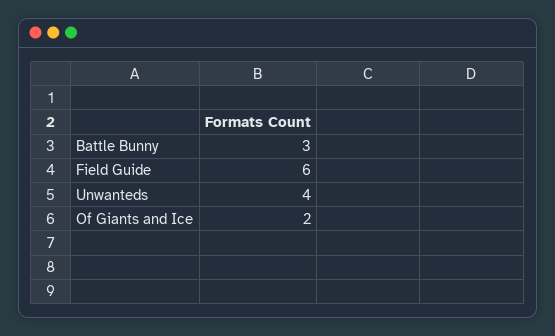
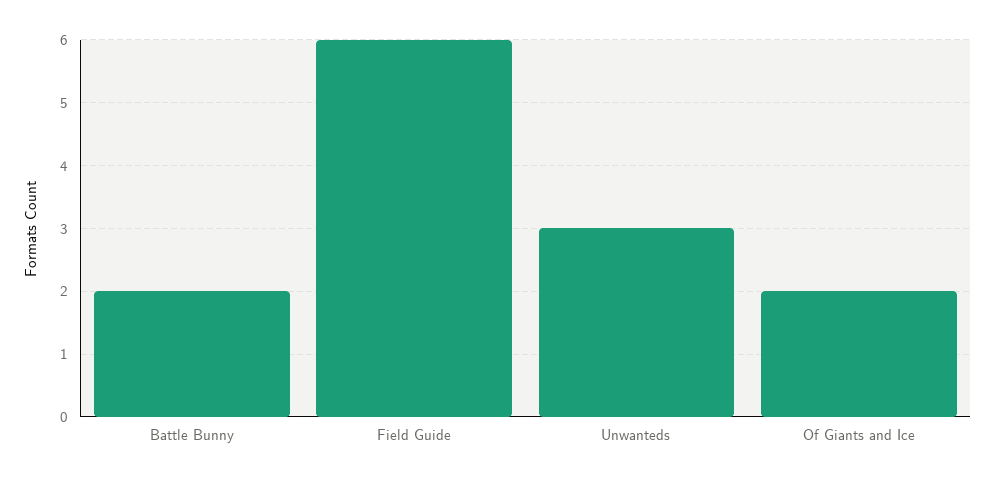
Battle Bunny: 3 -> 2
Unwanteds: 4 -> 3

